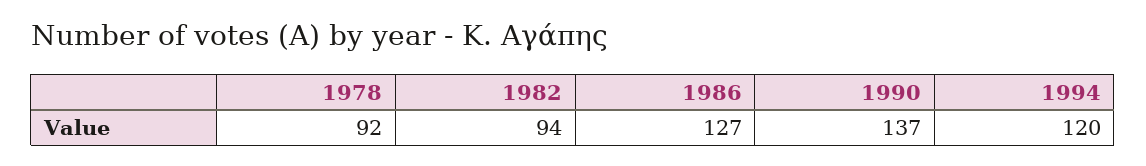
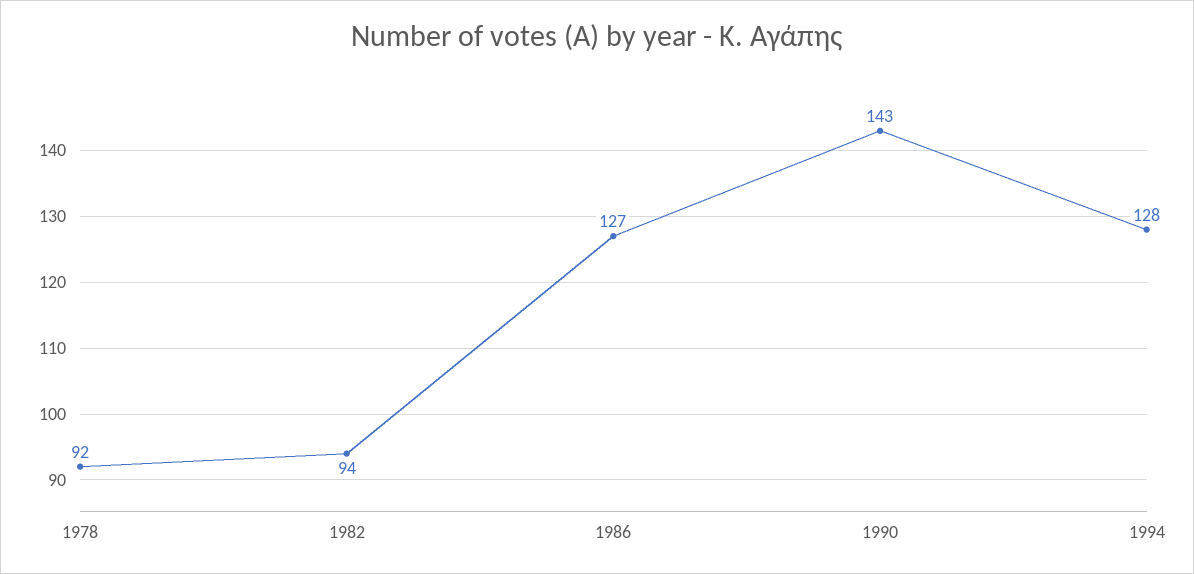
1990: 137 -> 143
1994: 120 -> 128

